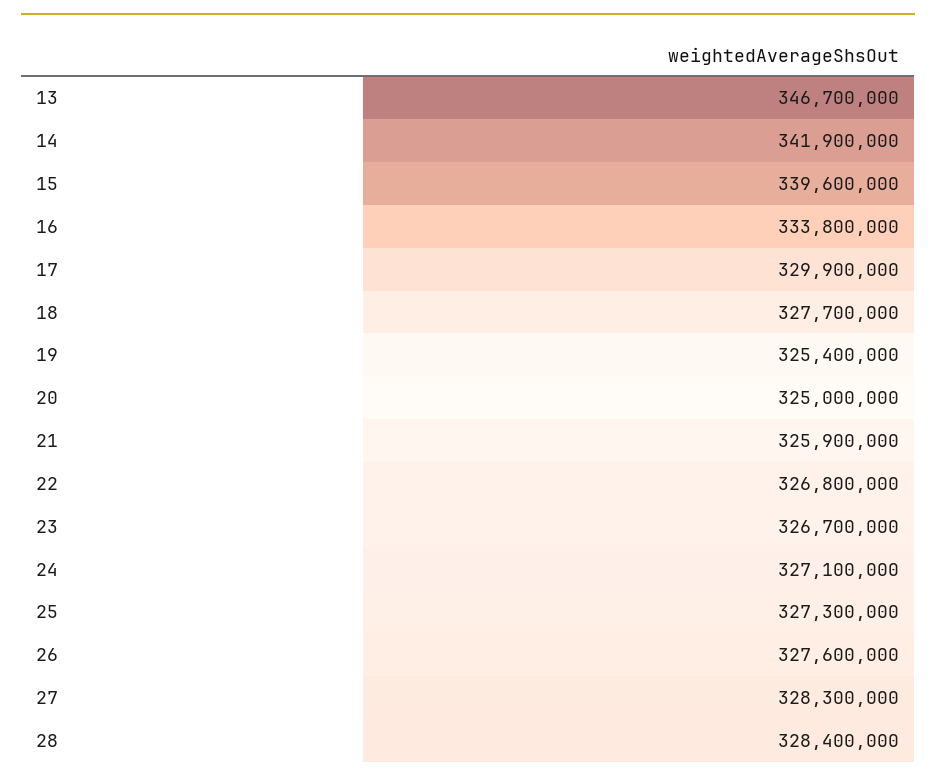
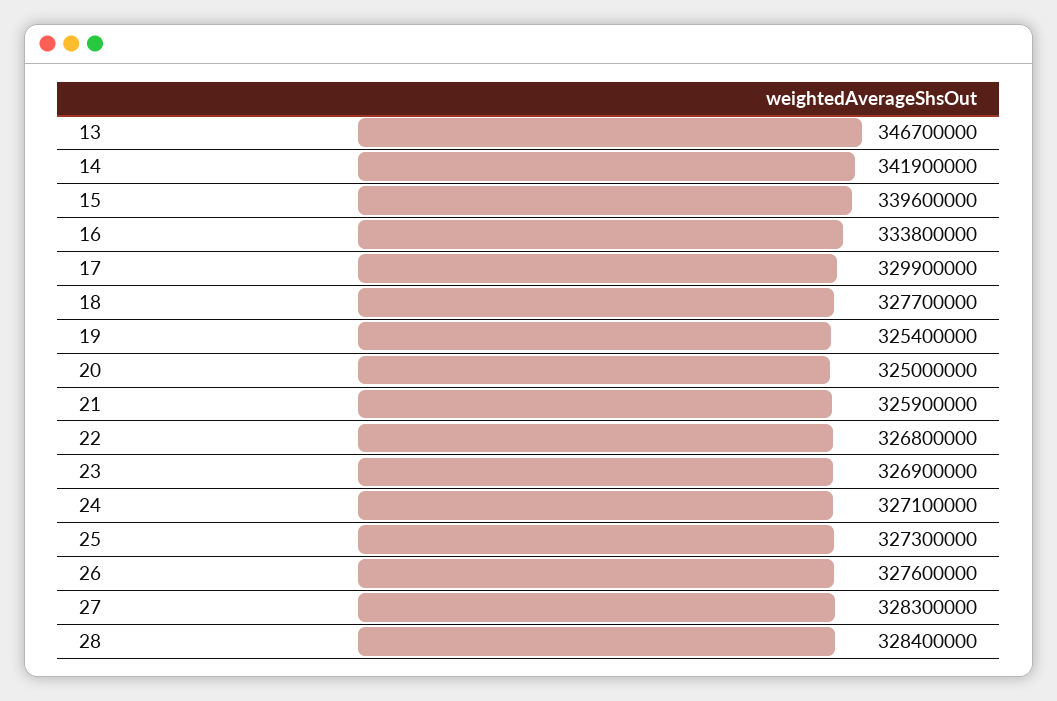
23: 326700000 -> 326900000

